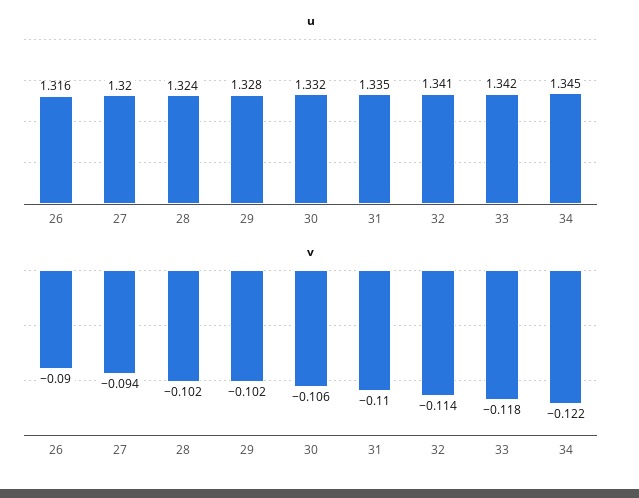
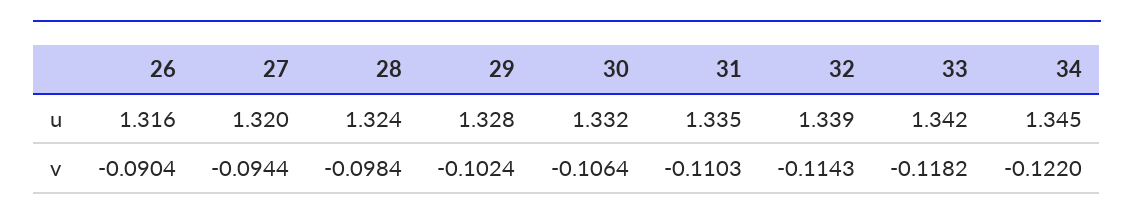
u, 32: 1.341 -> 1.339
v, 28: -0.102 -> -0.0984

